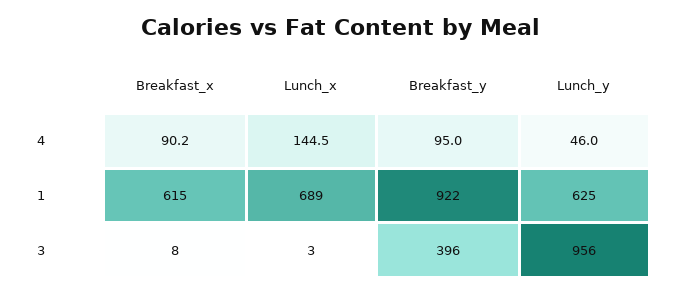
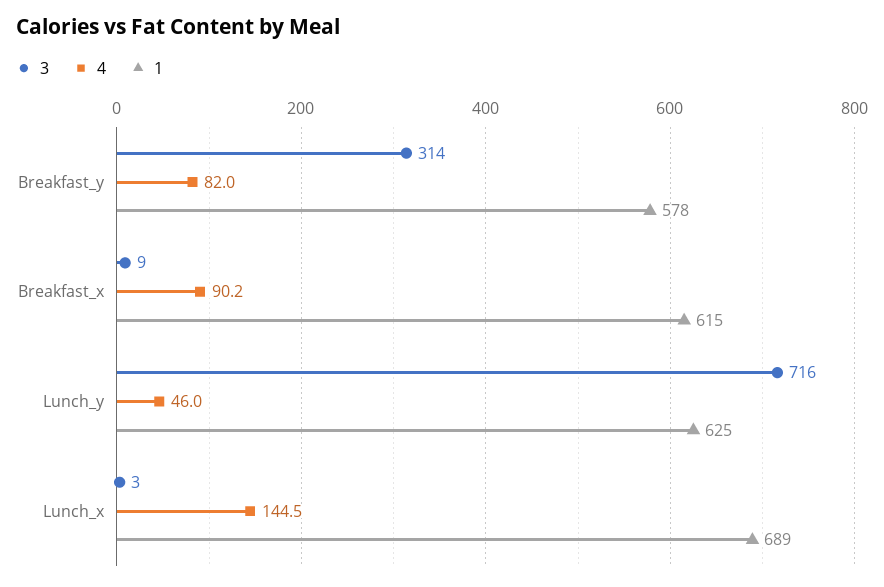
4, Breakfast_y: 95 -> 82
1, Breakfast_y: 922 -> 578
3, Breakfast_x: 8 -> 9
3, Breakfast_y: 396 -> 314
3, Lunch_y: 956 -> 716

